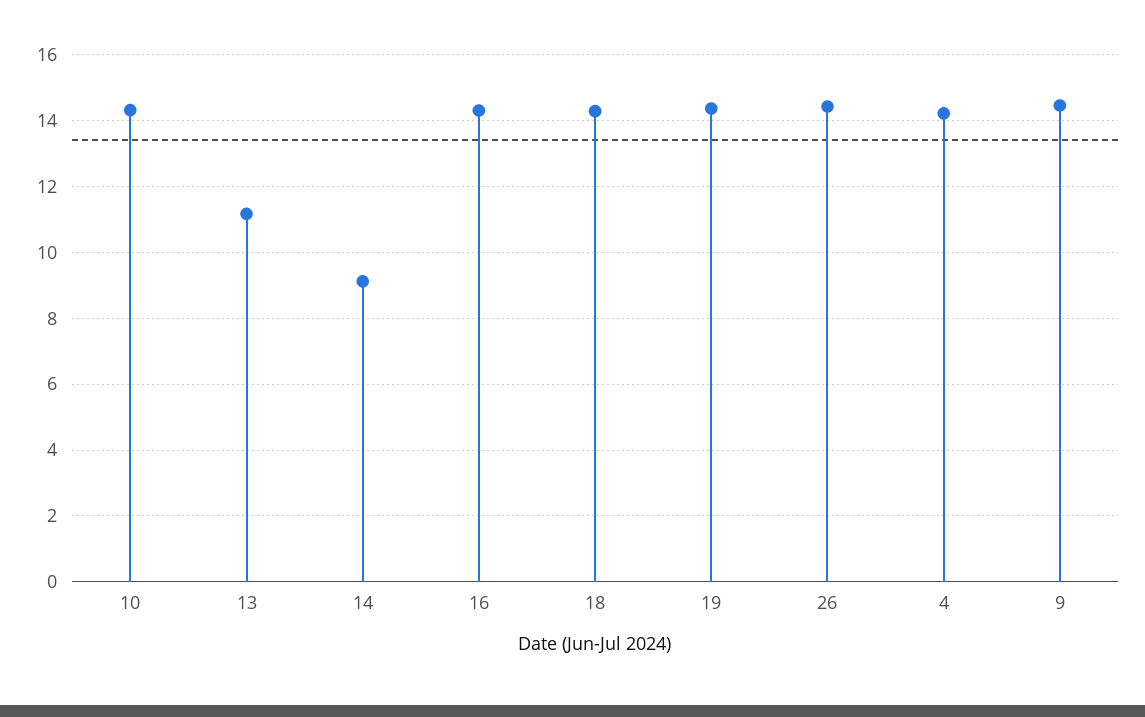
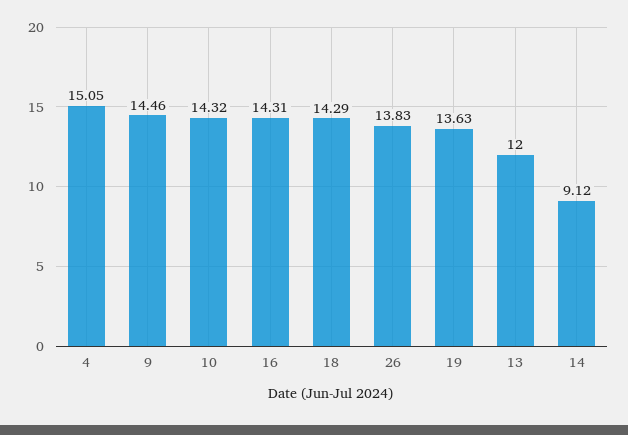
13: 11.2 -> 12
19: 14.4 -> 13.63
26: 14.4 -> 13.83
4: 14.2 -> 15.05

